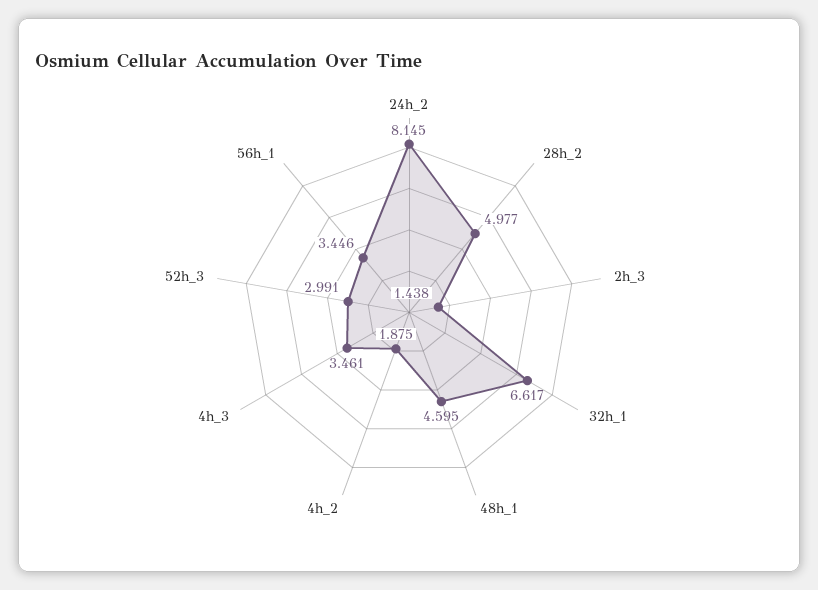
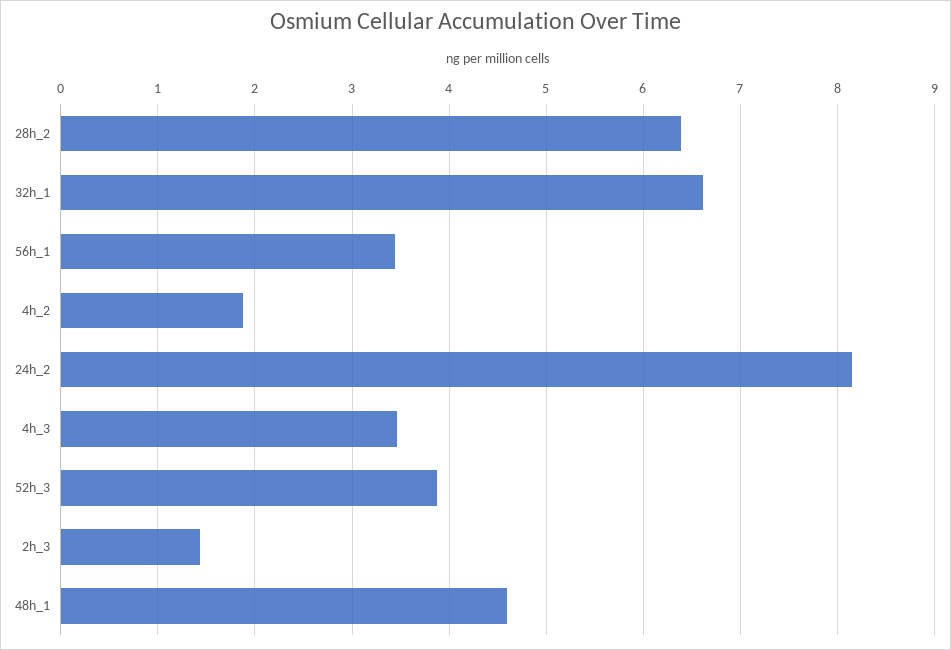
28h_2: 4.977 -> 6.4
52h_3: 2.991 -> 3.9

